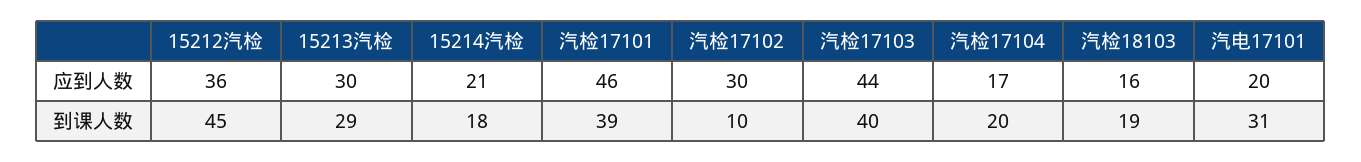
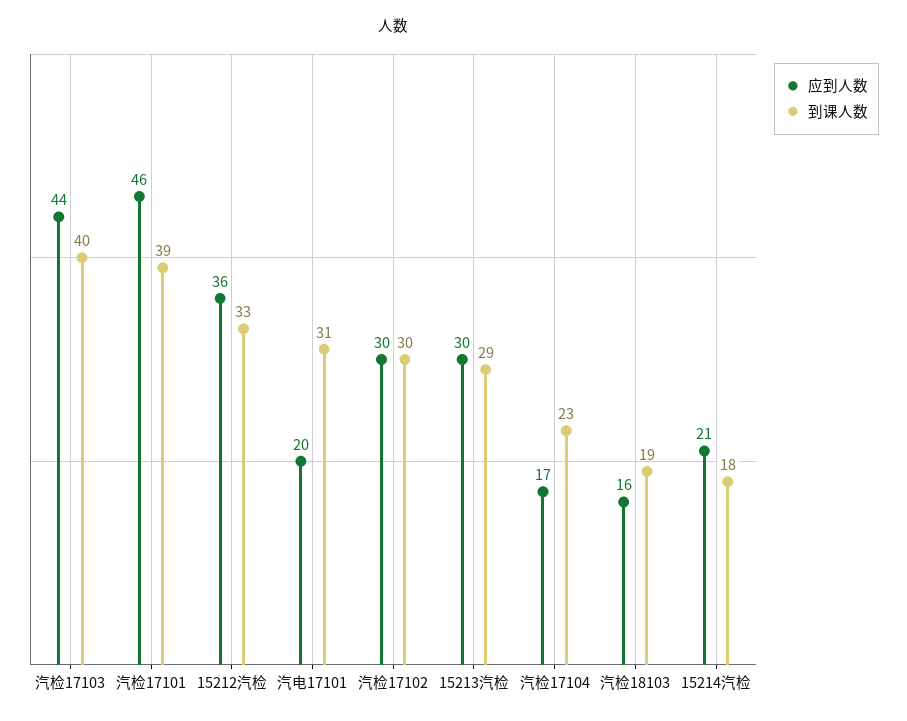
到课人数, 15212汽检: 45 -> 33
到课人数, 汽检17102: 10 -> 30
到课人数, 汽检17104: 20 -> 23

